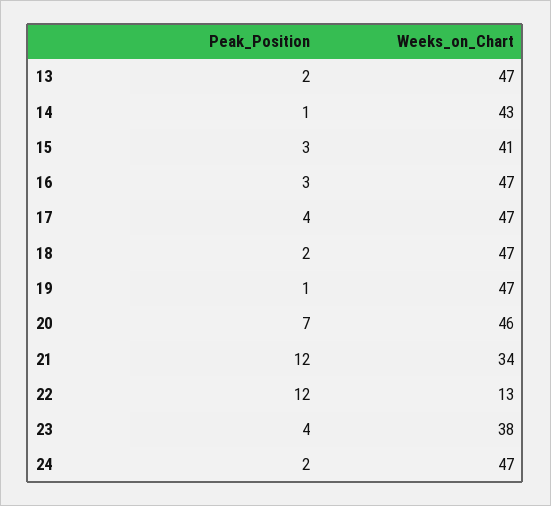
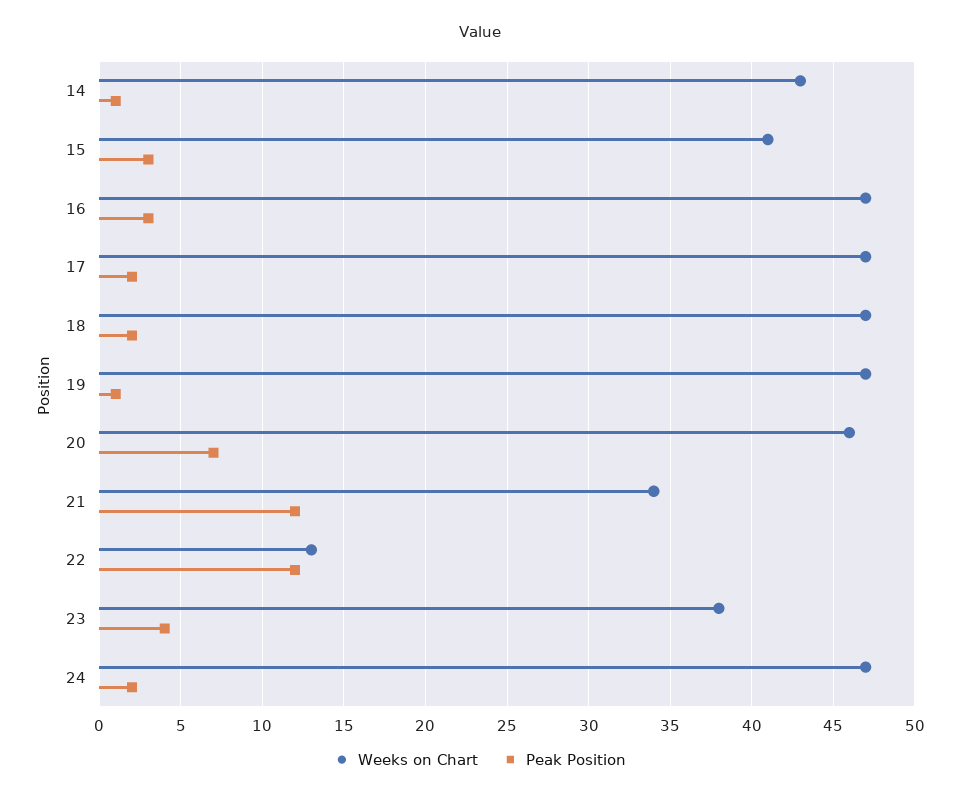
Peak_Position, 13: 2 -> none
Weeks_on_Chart, 13: 47 -> none
Peak_Position, 17: 4 -> 2

